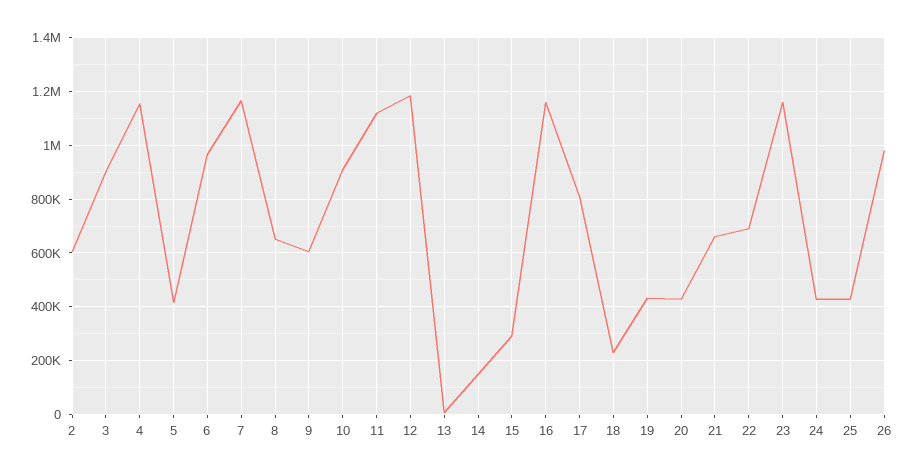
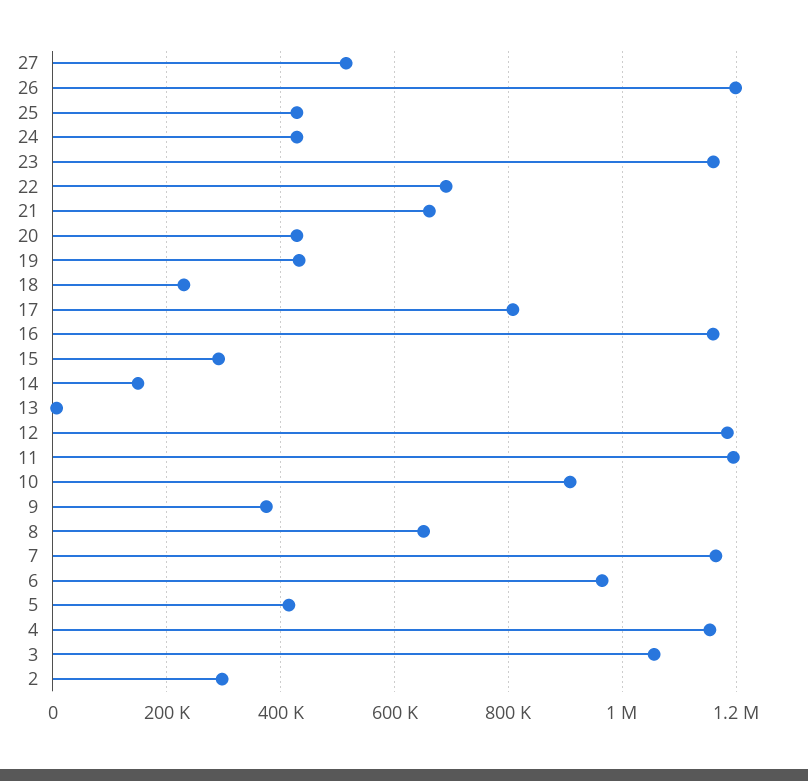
2: 600000 -> 300000
3: 900000 -> 1060000
9: 600000 -> 380000
11: 1125000 -> 1200000
26: 975000 -> 1200000
27: none -> 520000

